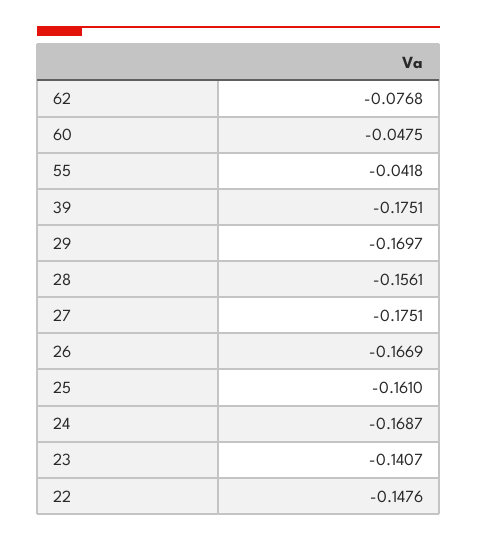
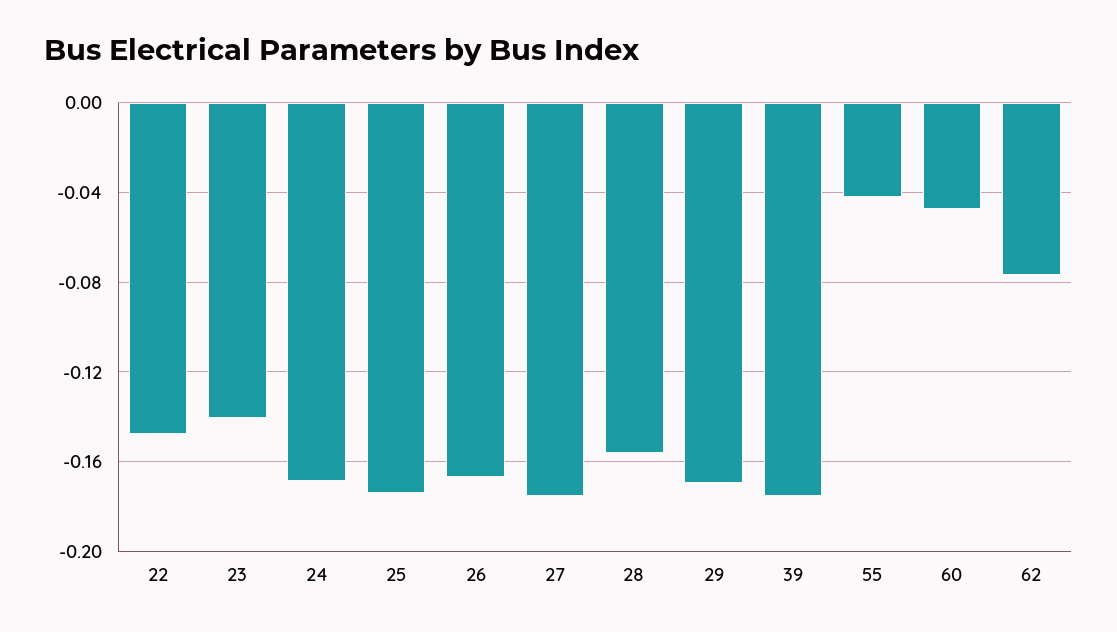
25: -0.161 -> -0.175

